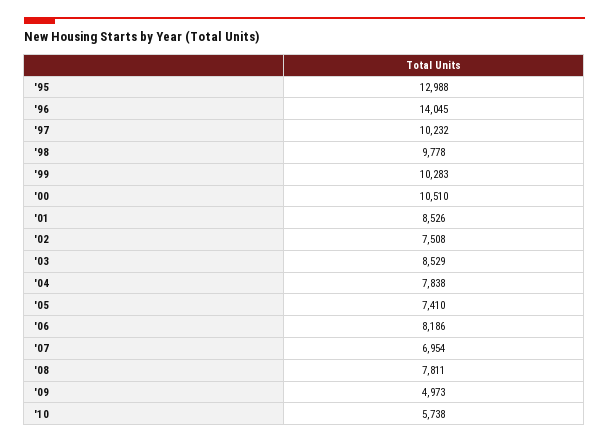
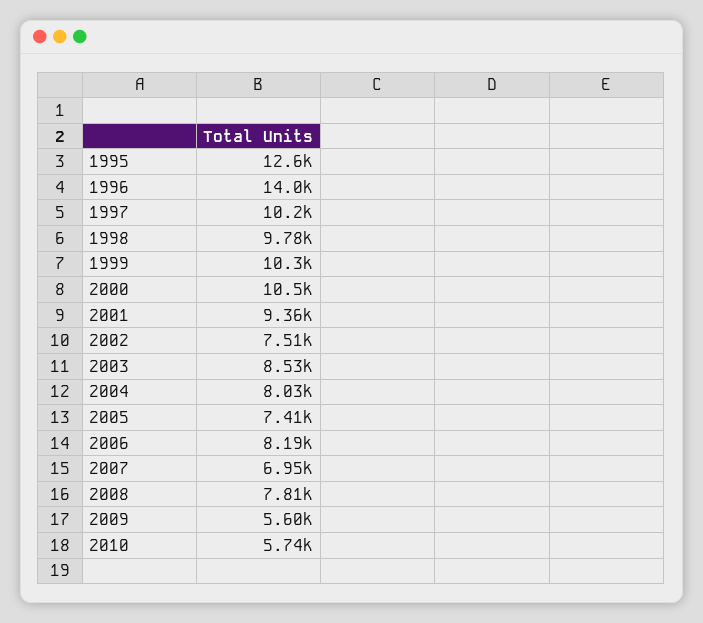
'95: 12988 -> 12600
'01: 8526 -> 9360
'04: 7838 -> 8030
'09: 4973 -> 5600

